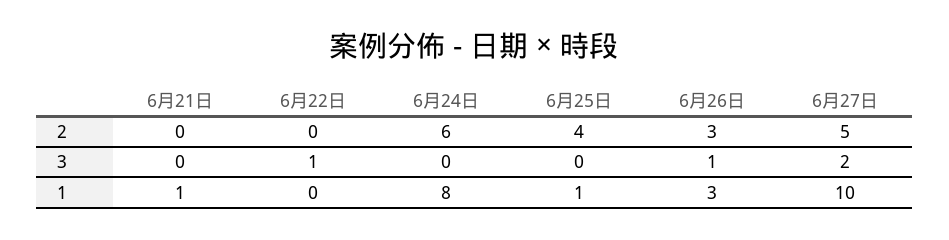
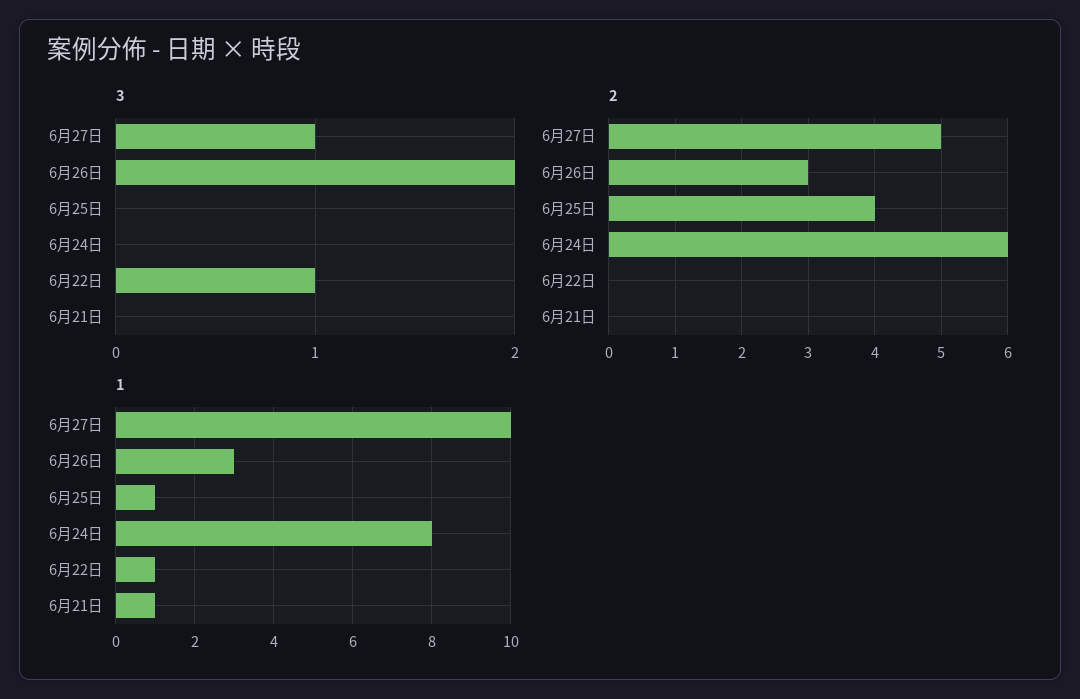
3, 6月26日: 1 -> 2
3, 6月27日: 2 -> 1
1, 6月22日: 0 -> 1

